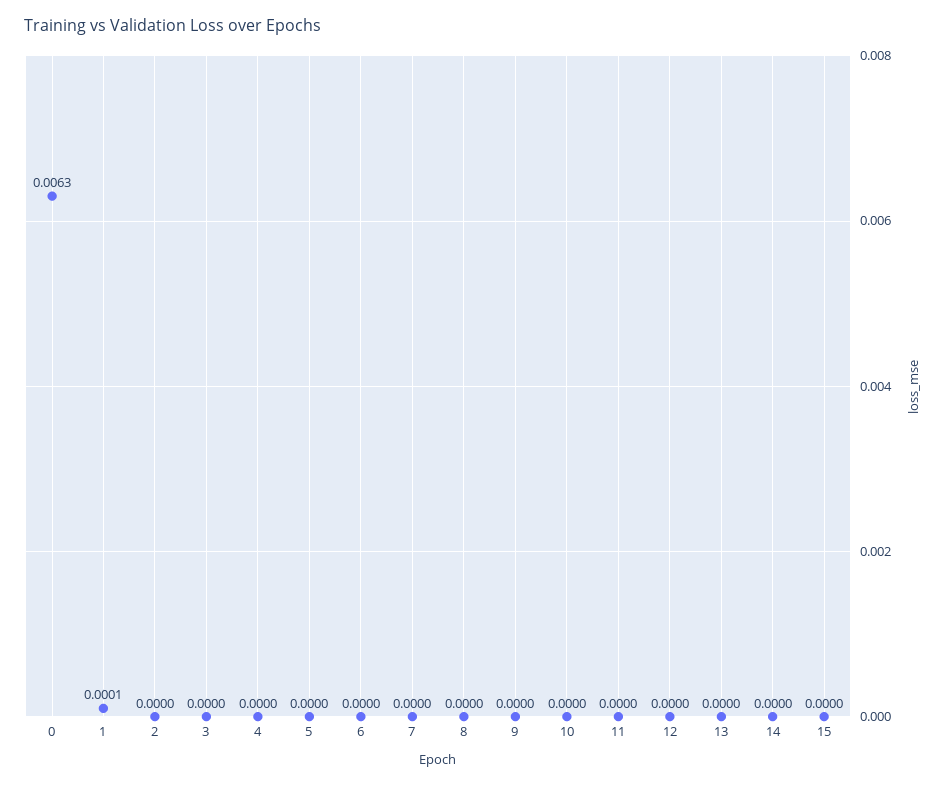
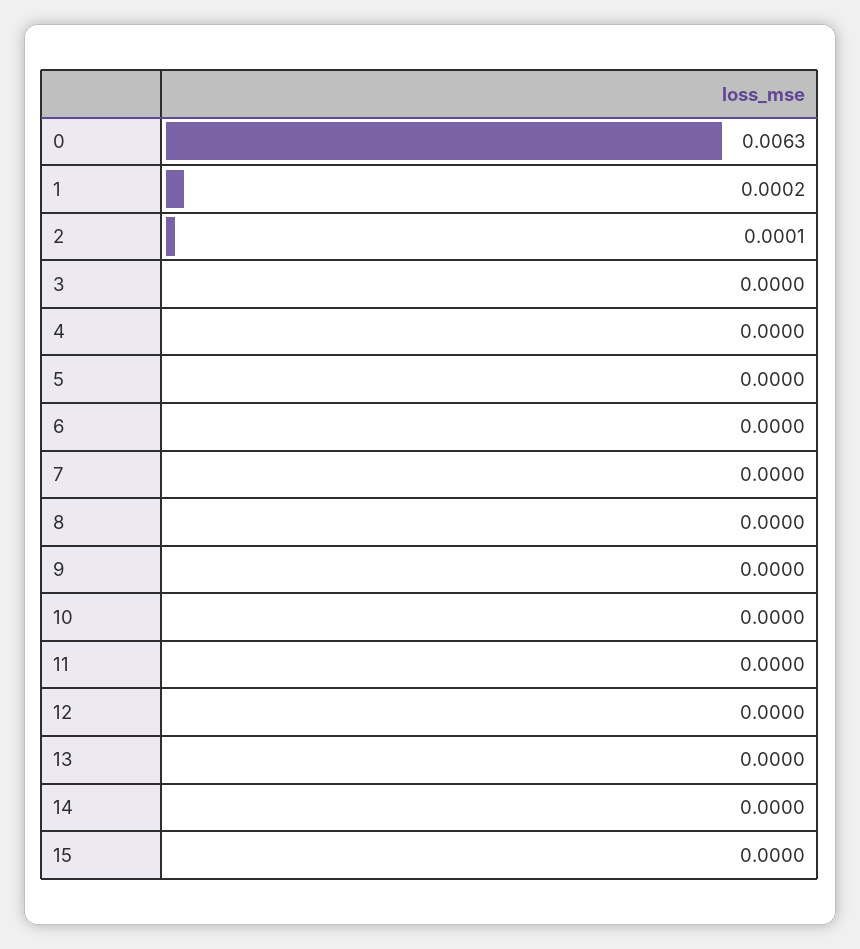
1: 0.0001 -> 0.0002
2: 0 -> 0.0001

